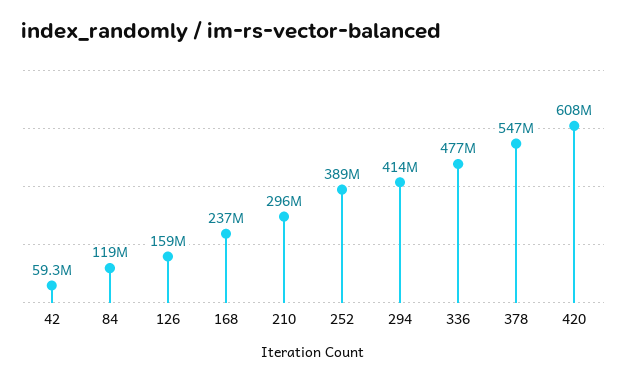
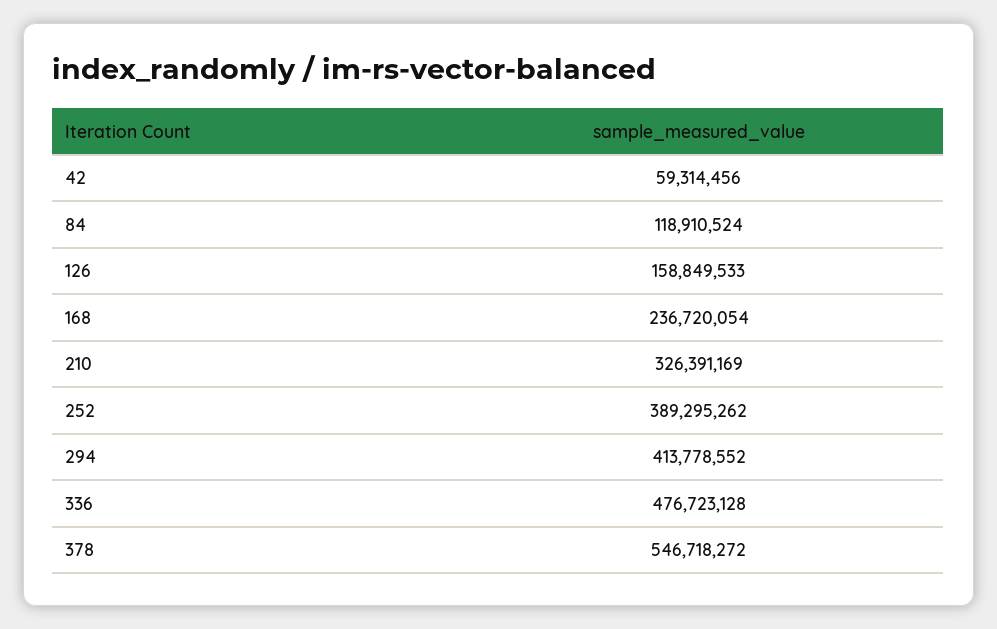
210: 296000000 -> 326391169
420: 608000000 -> none

